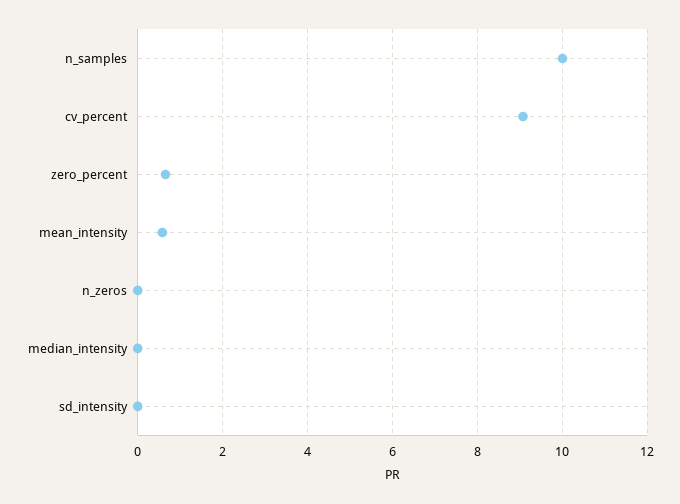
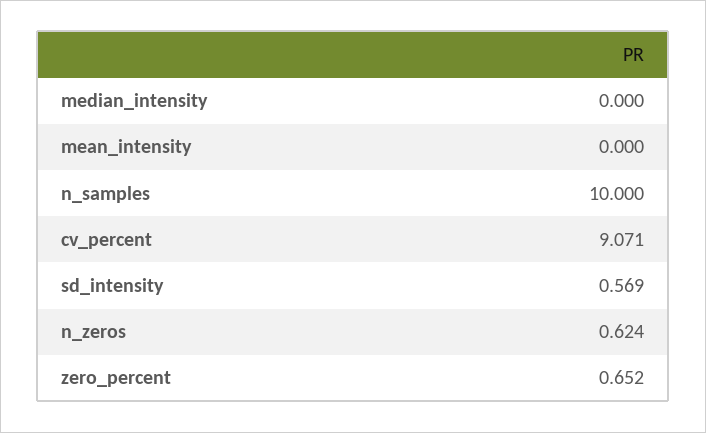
mean_intensity: 0.6 -> 0
n_zeros: 0 -> 0.624
sd_intensity: 0 -> 0.569

